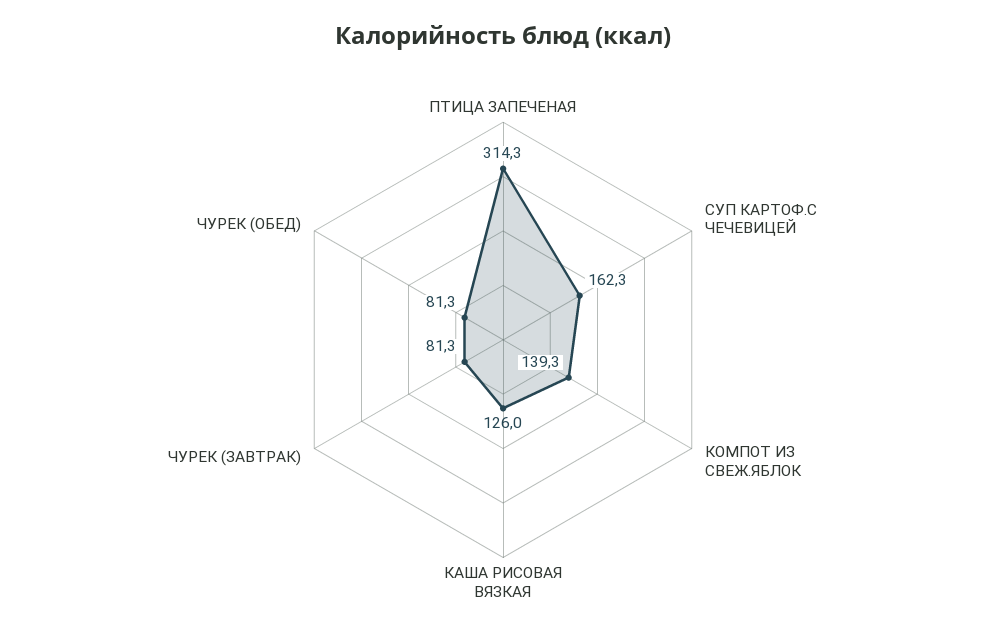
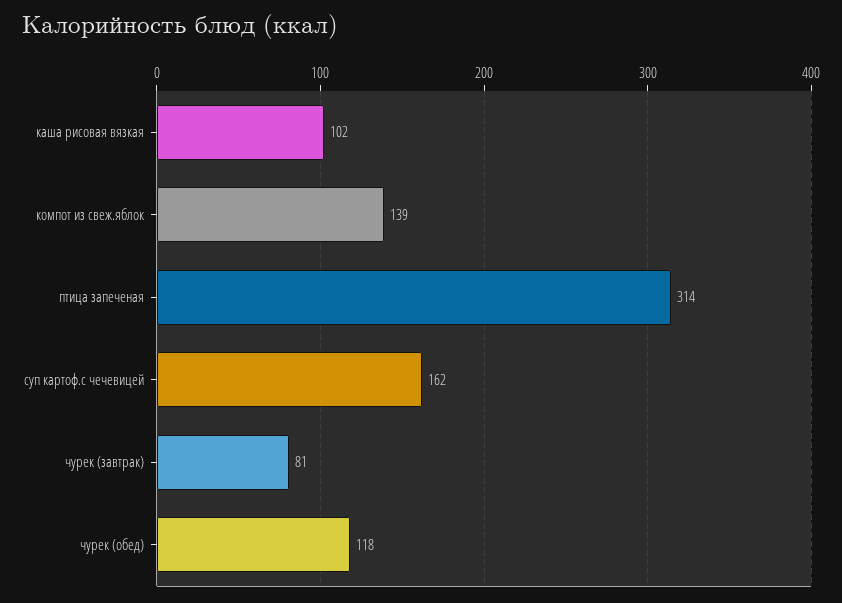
КАША РИСОВАЯ ВЯЗКАЯ: 126 -> 102
ЧУРЕК (ОБЕД): 81.3 -> 118

